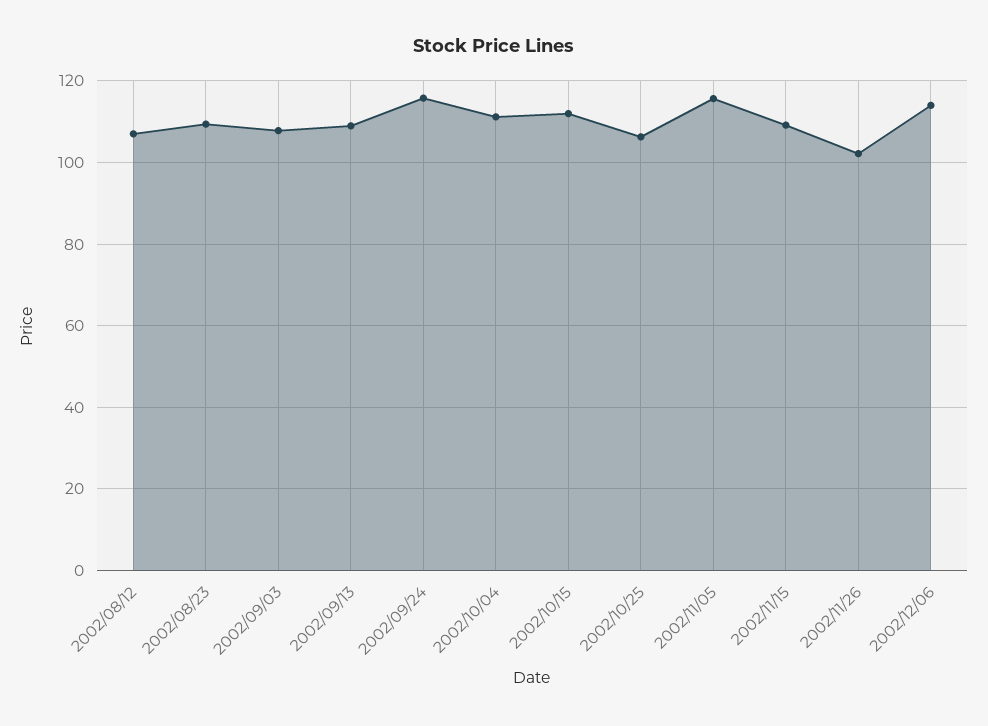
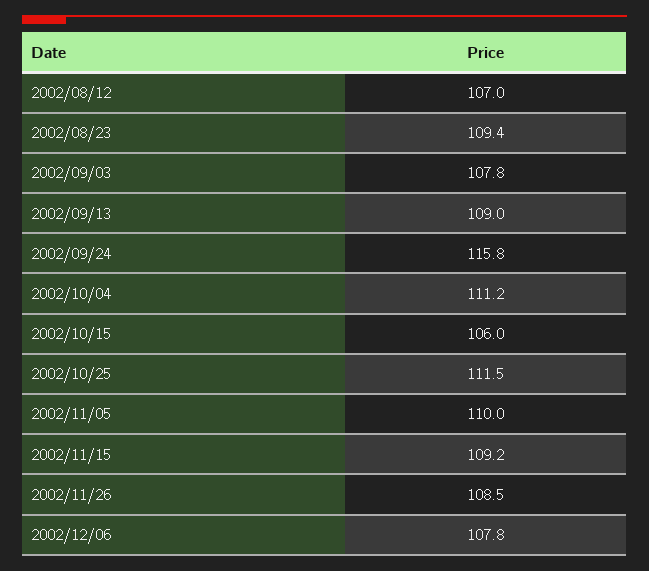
2002/10/15: 112 -> 106
2002/10/25: 106 -> 111.5
2002/11/05: 116 -> 110
2002/11/26: 102 -> 108.5
2002/12/06: 114 -> 107.8

